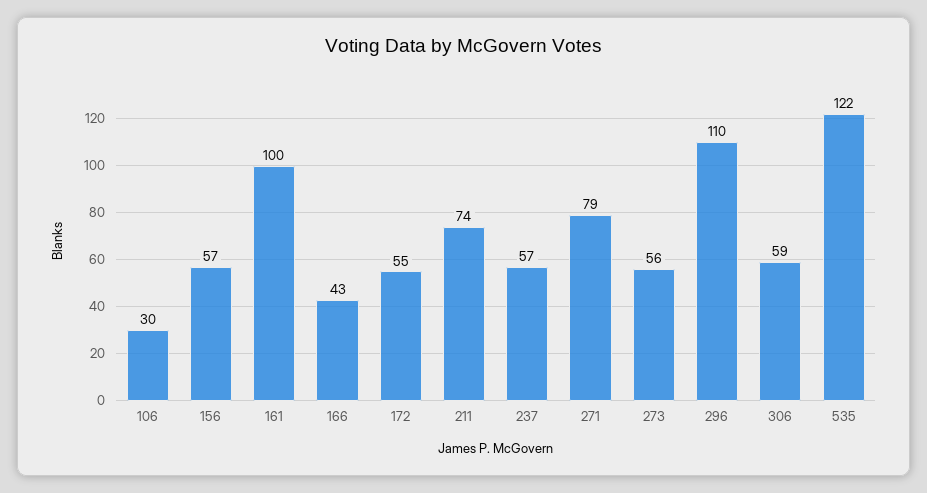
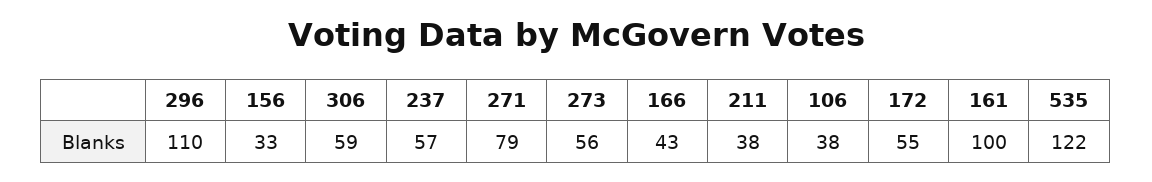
106: 30 -> 38
156: 57 -> 33
211: 74 -> 38

